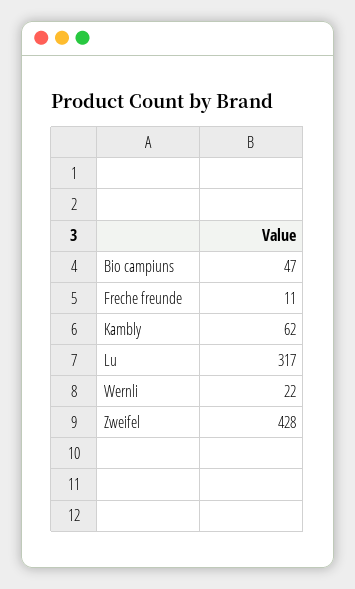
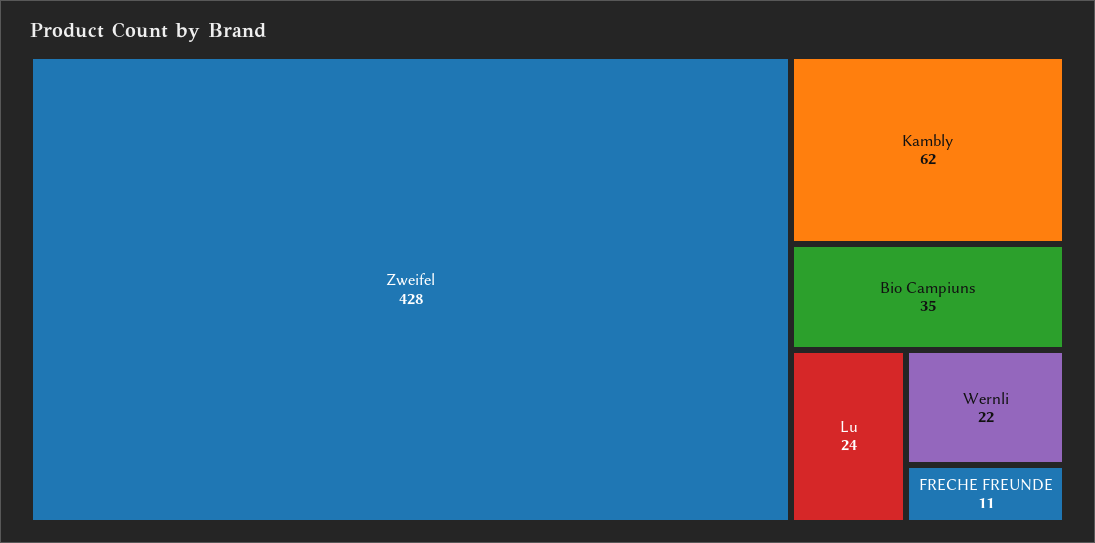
Bio campiuns: 47 -> 35
Lu: 317 -> 24

